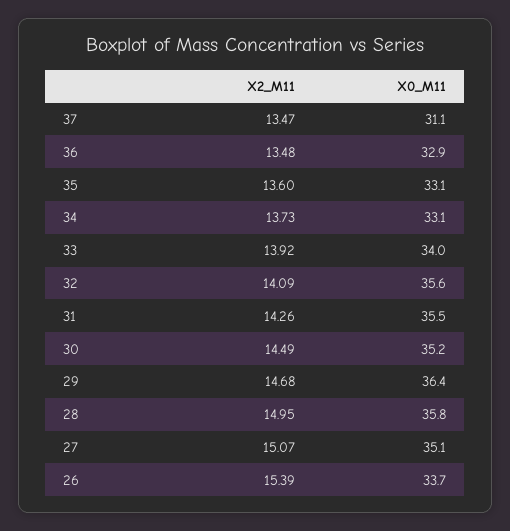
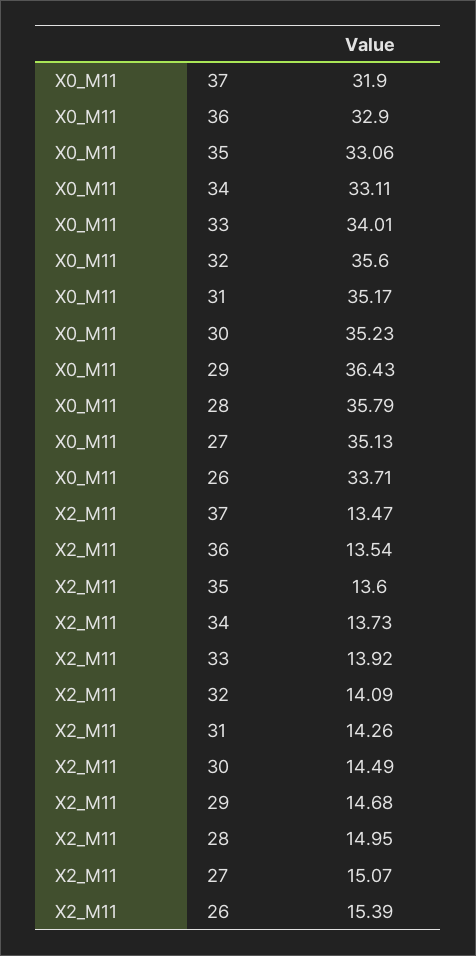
X0_M11, 37: 31.1 -> 31.9
X2_M11, 36: 13.48 -> 13.54
X0_M11, 31: 35.5 -> 35.17

